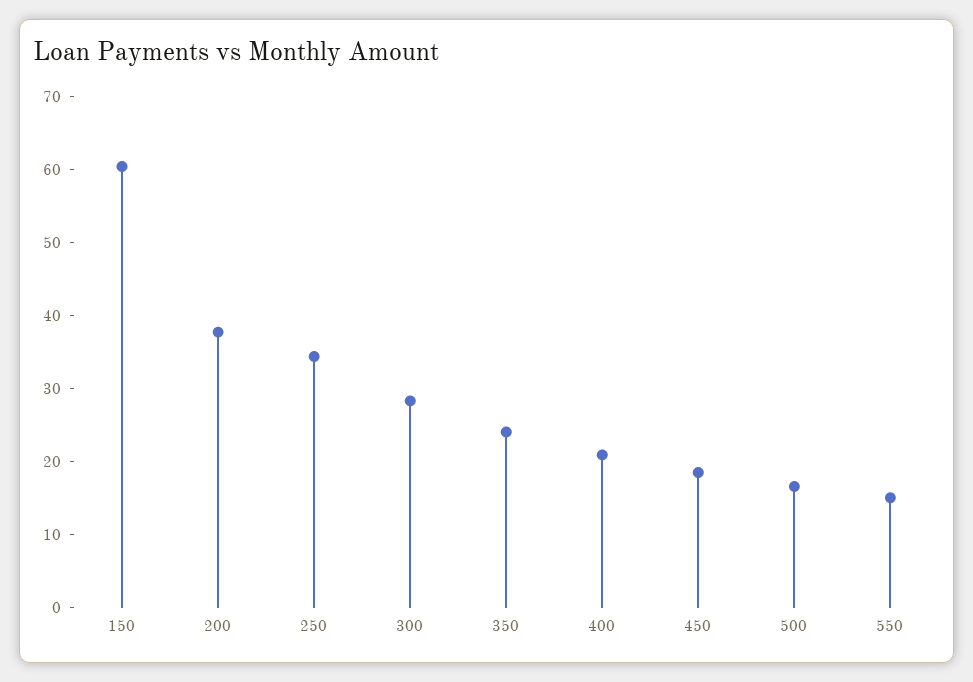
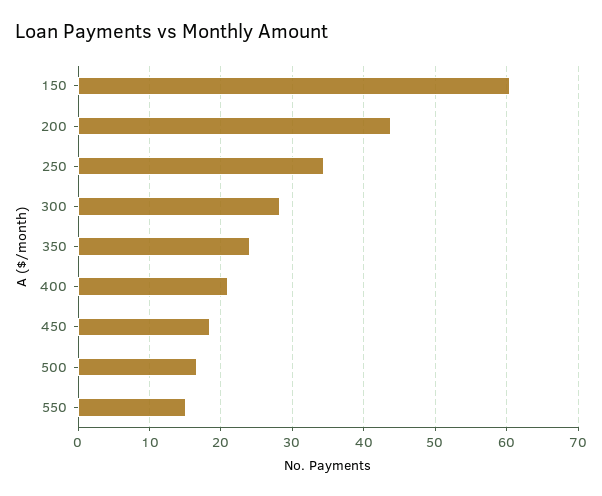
200: 38 -> 44

